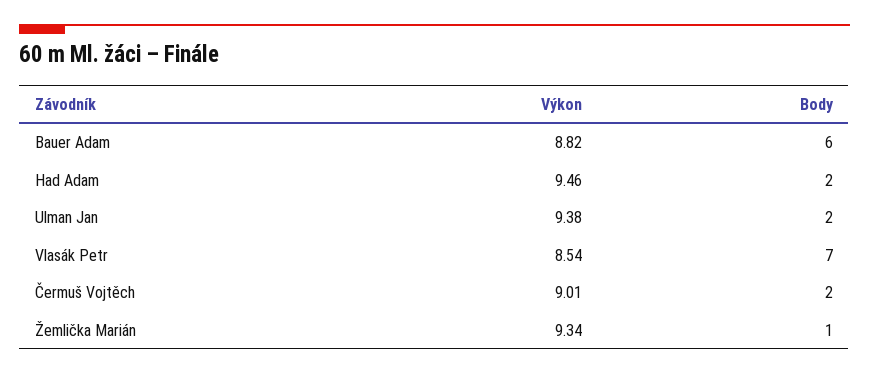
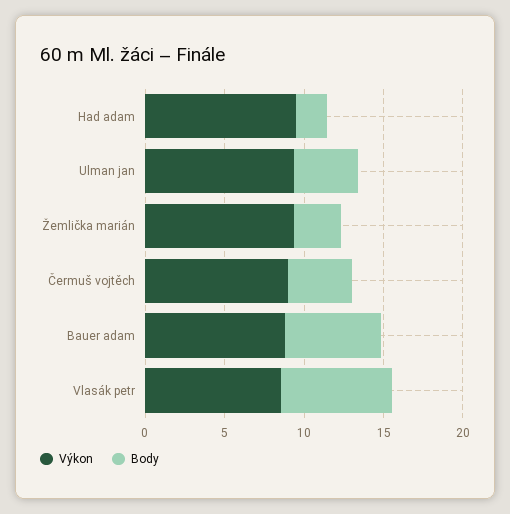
Body, Ulman Jan: 2 -> 4
Body, Čermuš Vojtěch: 2 -> 4
Body, Žemlička Marián: 1 -> 3

